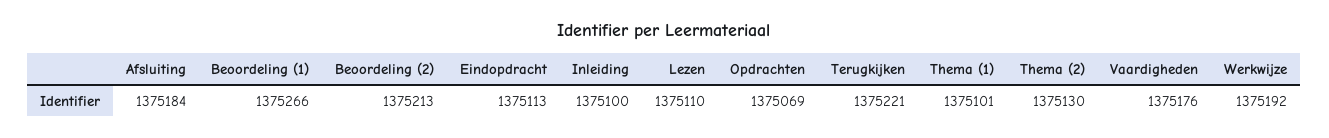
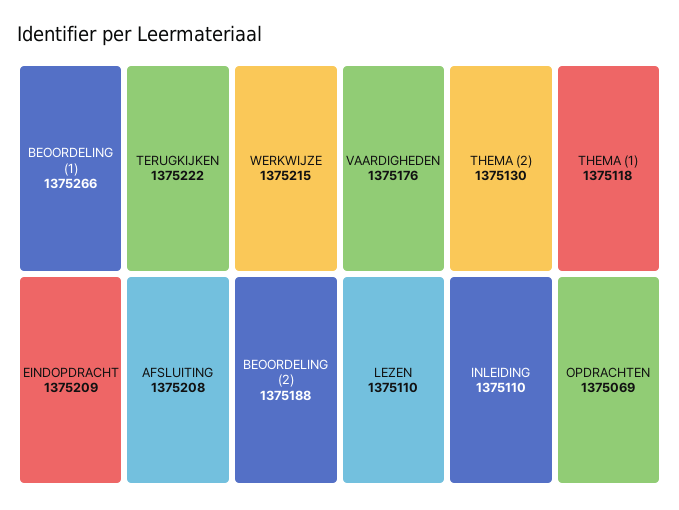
Afsluiting: 1375184 -> 1375208
Beoordeling (2): 1375213 -> 1375188
Eindopdracht: 1375113 -> 1375209
Inleiding: 1375100 -> 1375110
Terugkijken: 1375221 -> 1375222
Thema (1): 1375101 -> 1375118
Werkwijze: 1375192 -> 1375215

